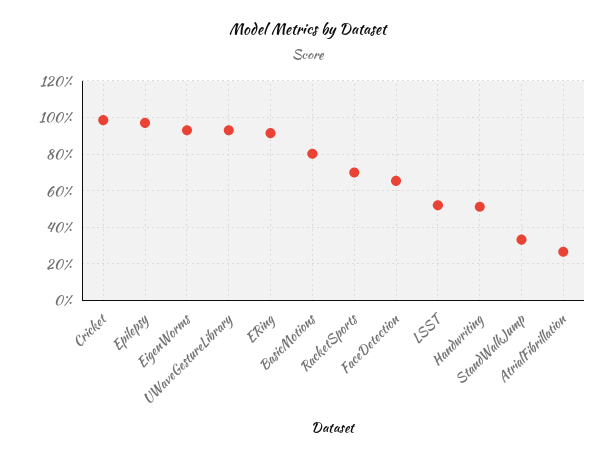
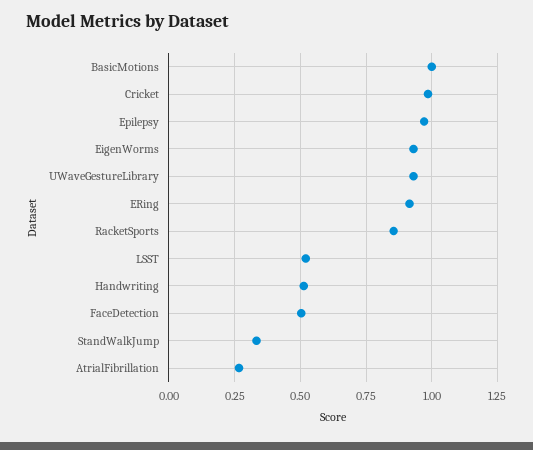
BasicMotions: 0.8 -> 1
RacketSports: 0.7 -> 0.85
FaceDetection: 0.65 -> 0.5

